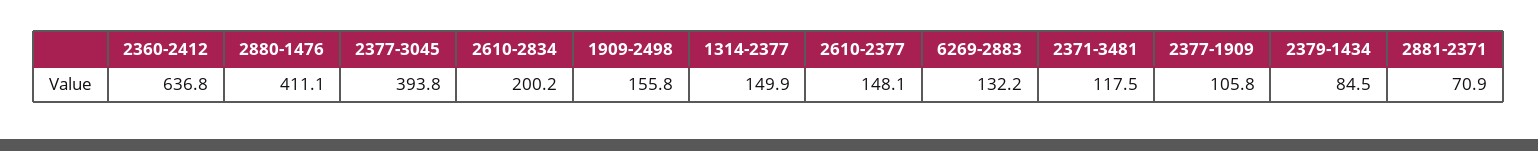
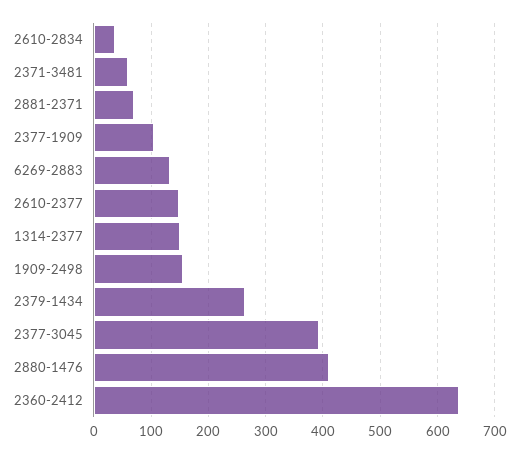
2610-2834: 200.2 -> 40
2371-3481: 117.5 -> 60
2379-1434: 84.5 -> 260

